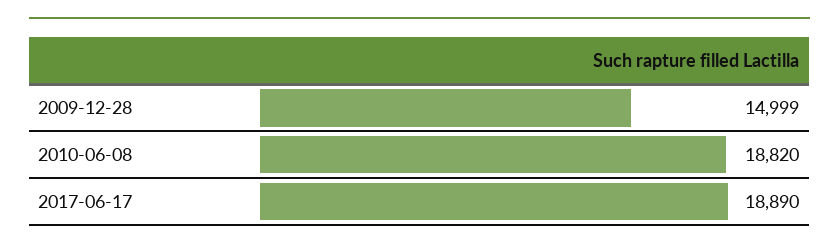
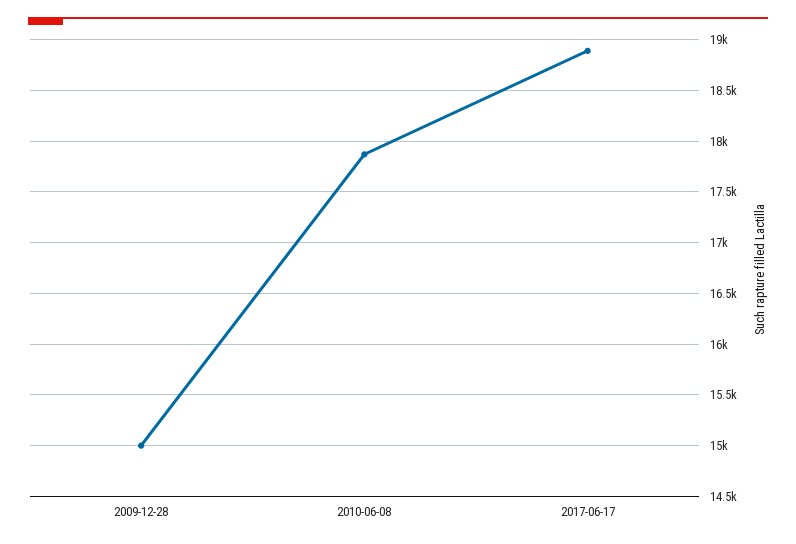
2010-06-08: 18820 -> 17900

